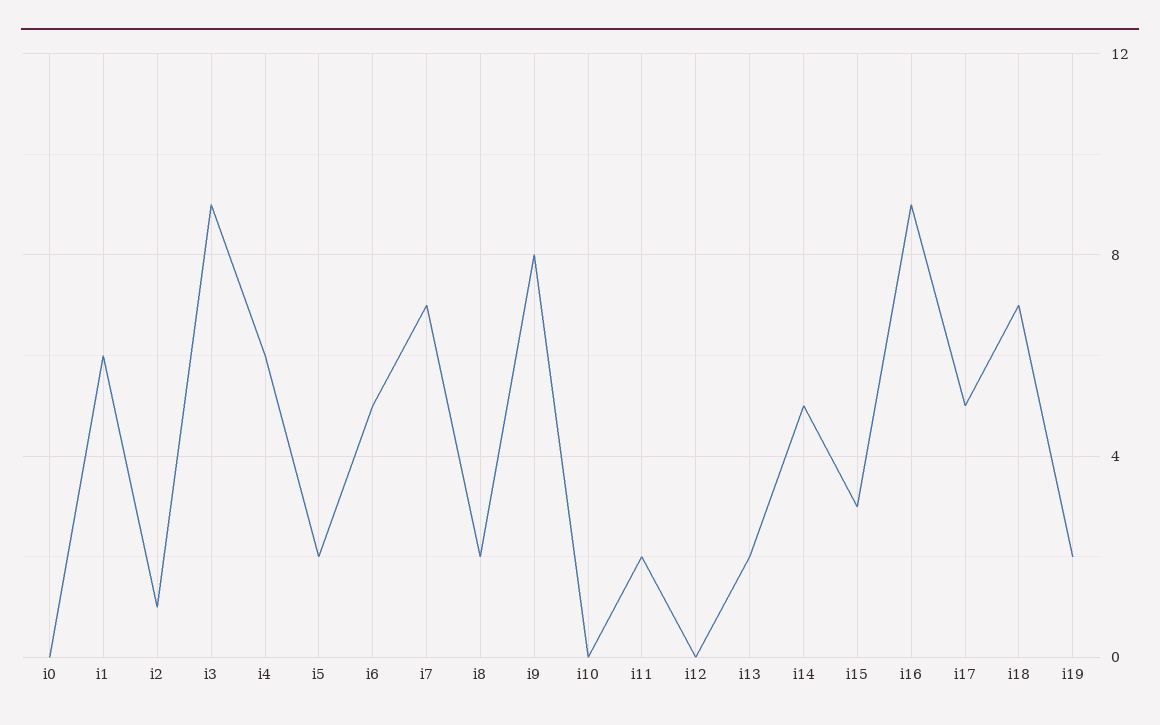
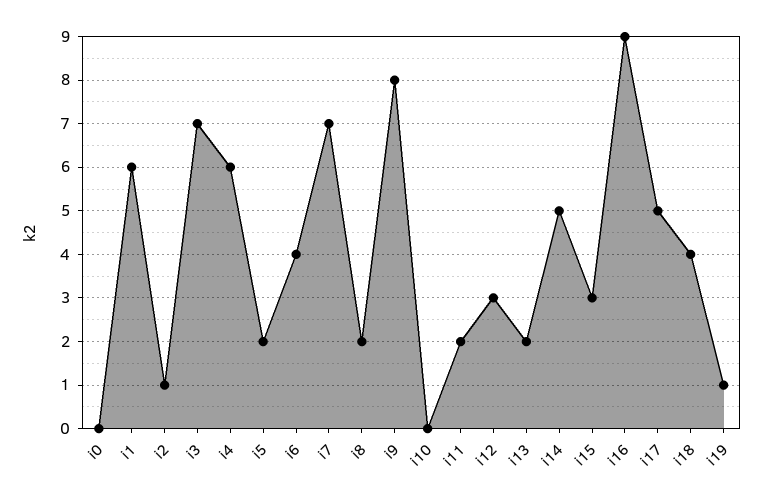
i3: 9 -> 7
i6: 5 -> 4
i12: 0 -> 3
i18: 7 -> 4
i19: 2 -> 1

